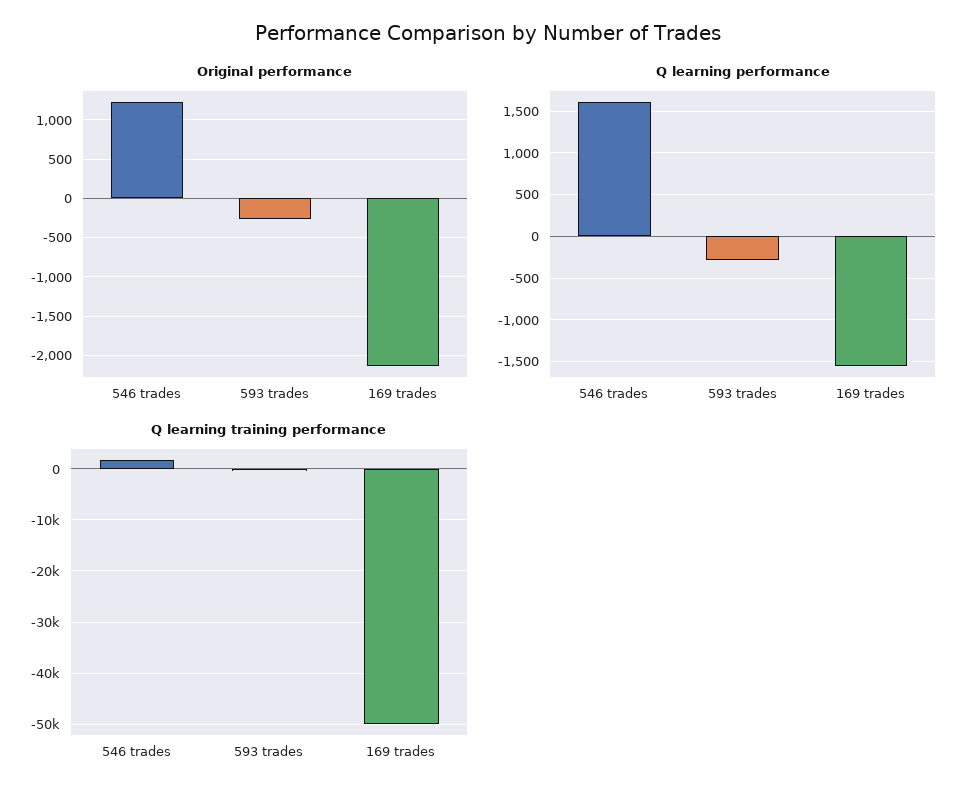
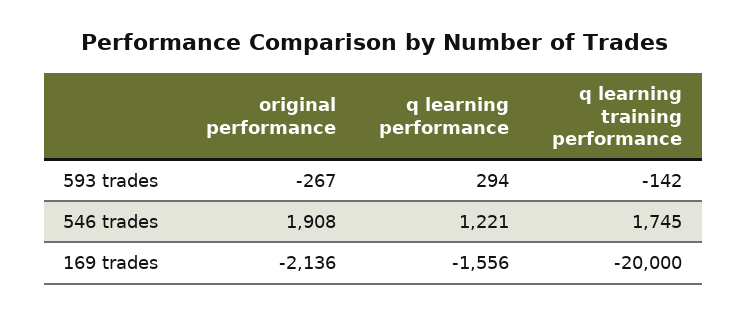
Original performance, 546 trades: 1200 -> 1908
Q learning performance, 546 trades: 1600 -> 1221
Q learning performance, 593 trades: -300 -> 294
Q learning training performance, 169 trades: -50000 -> -20000

